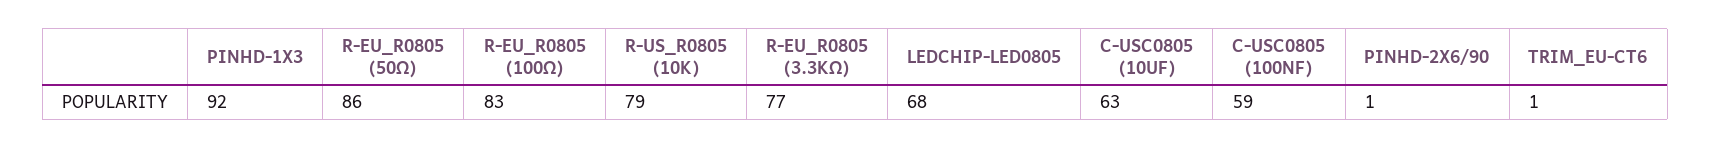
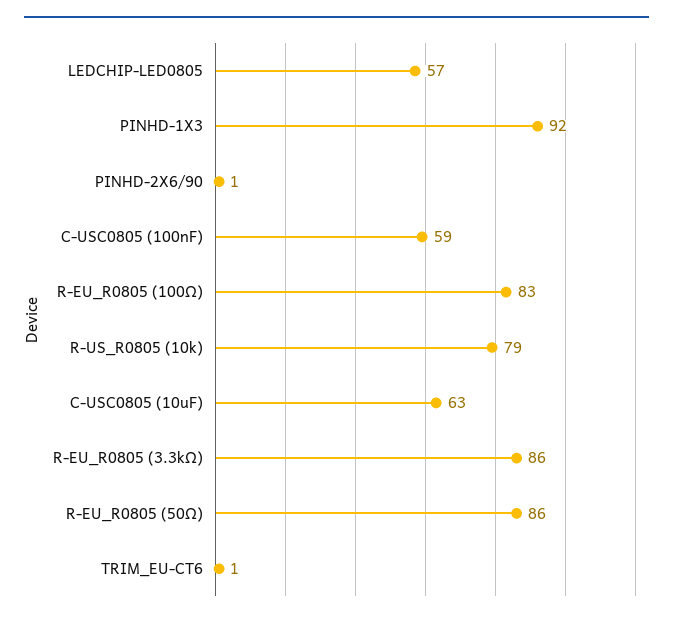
R-EU_R0805 (3.3KΩ): 77 -> 86
LEDCHIP-LED0805: 68 -> 57

